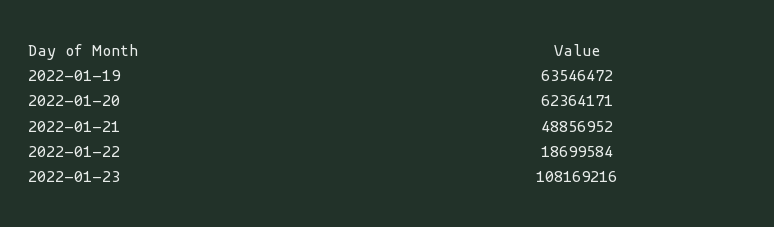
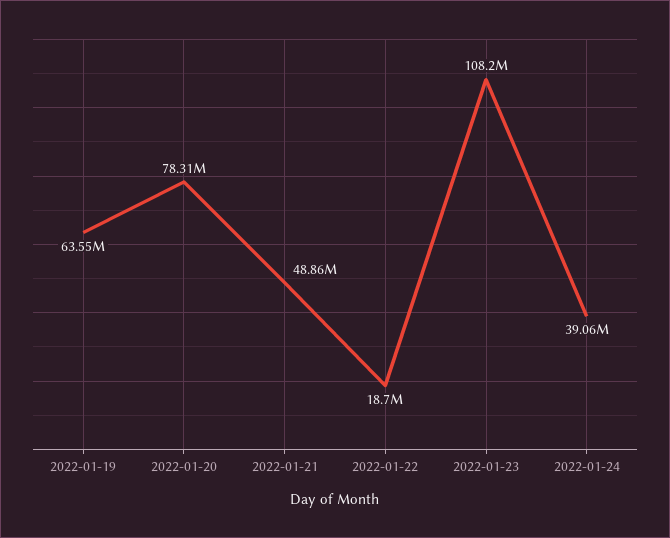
2022-01-20: 62364171 -> 78310000
2022-01-24: none -> 39060000

